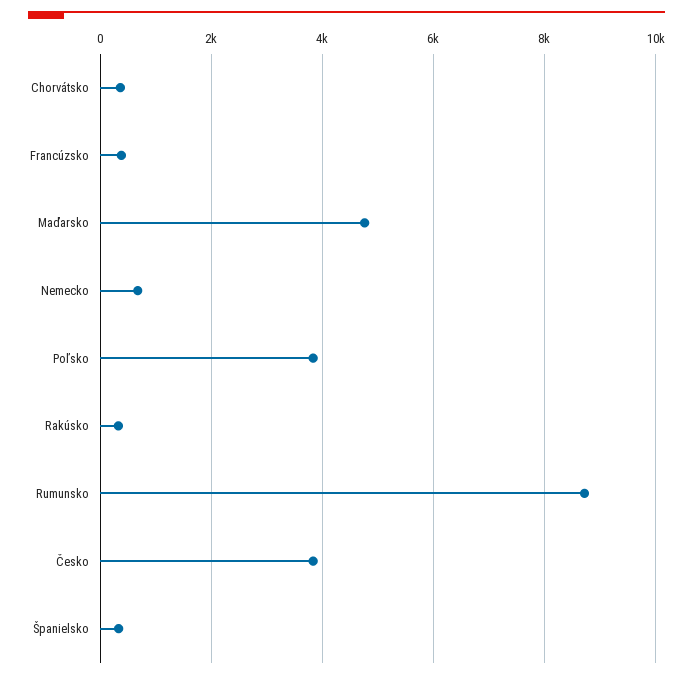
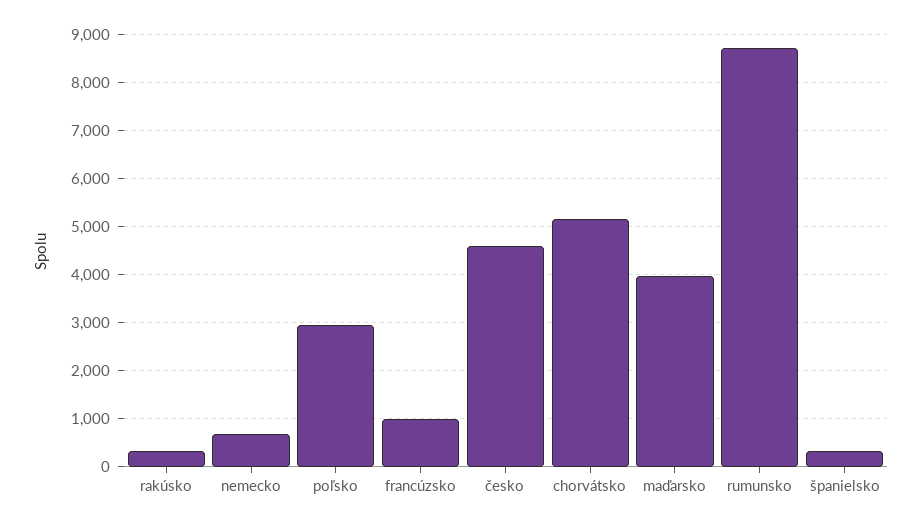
Chorvátsko: 400 -> 5200
Francúzsko: 400 -> 1000
Maďarsko: 4800 -> 4000
Poľsko: 3800 -> 3000
Česko: 3800 -> 4600

